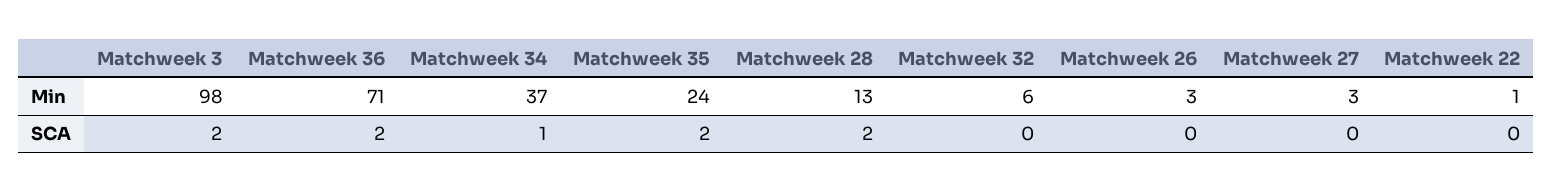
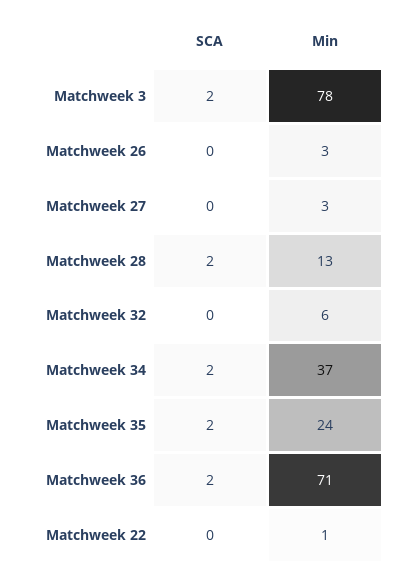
Matchweek 3, Min: 98 -> 78
Matchweek 34, SCA: 1 -> 2

